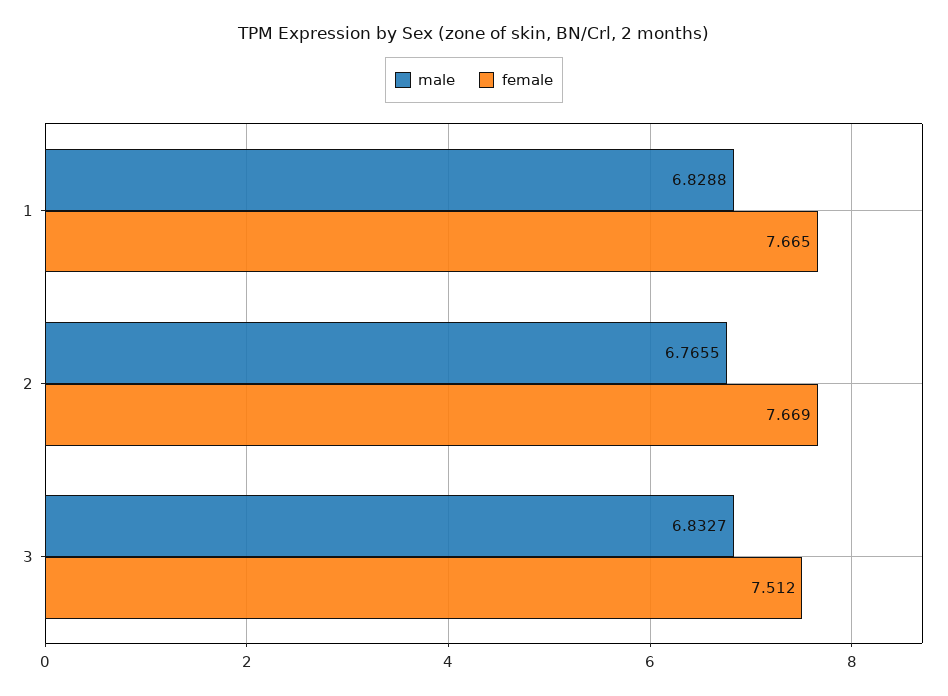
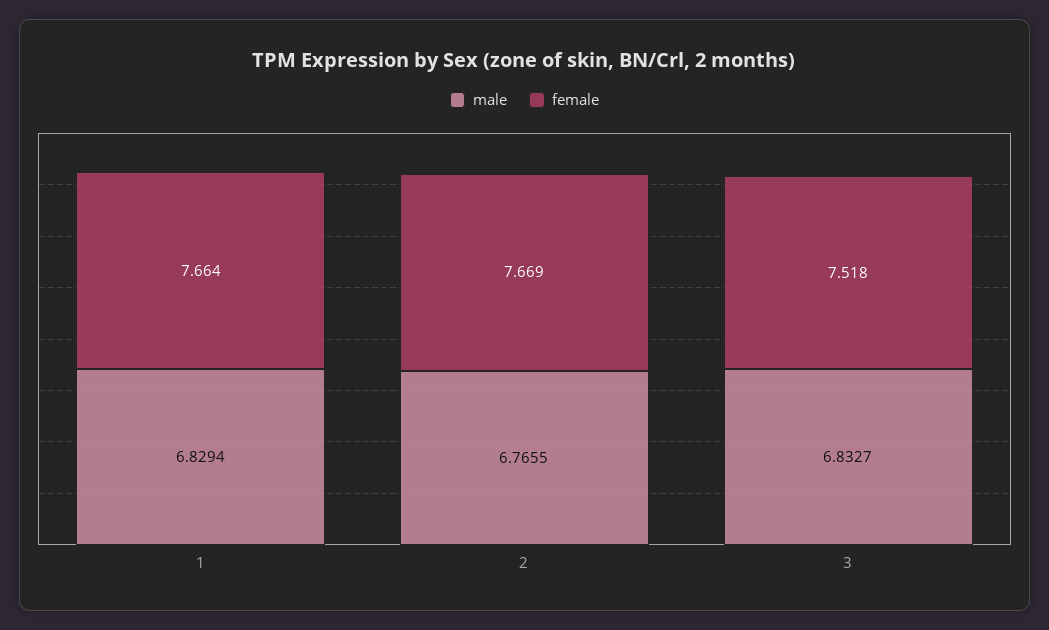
male, 1: 6.8288 -> 6.8294
female, 1: 7.665 -> 7.664
female, 3: 7.512 -> 7.518

